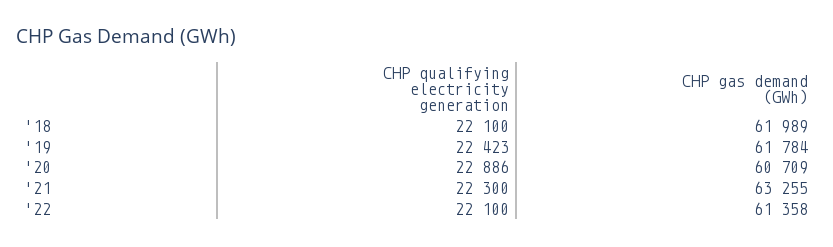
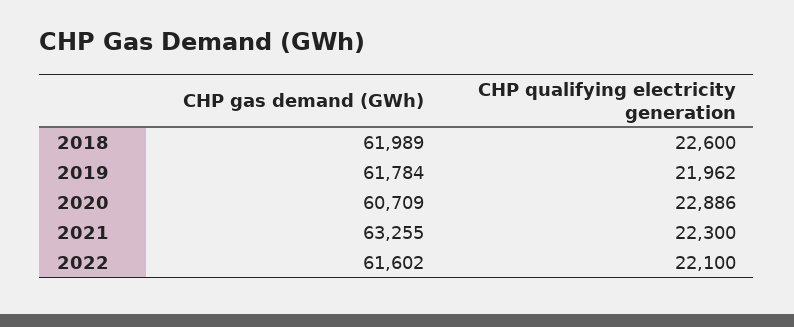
CHP qualifying electricity generation, '18: 22100 -> 22600
CHP qualifying electricity generation, '19: 22423 -> 21962
CHP gas demand (GWh), '22: 61358 -> 61602

